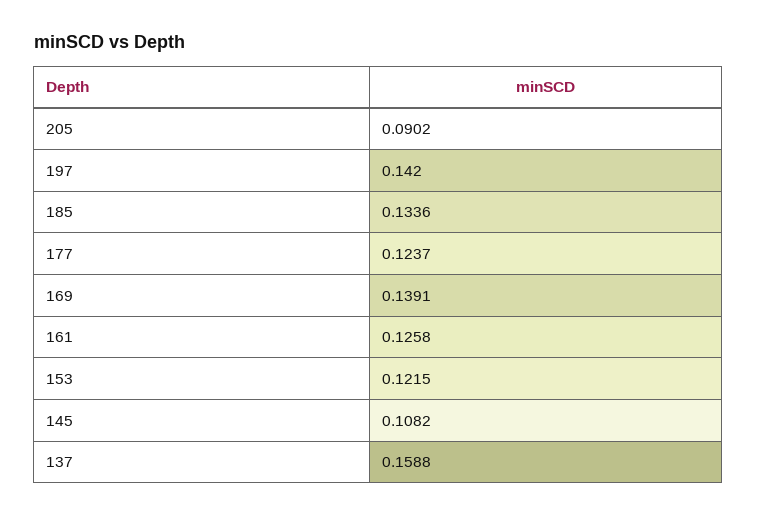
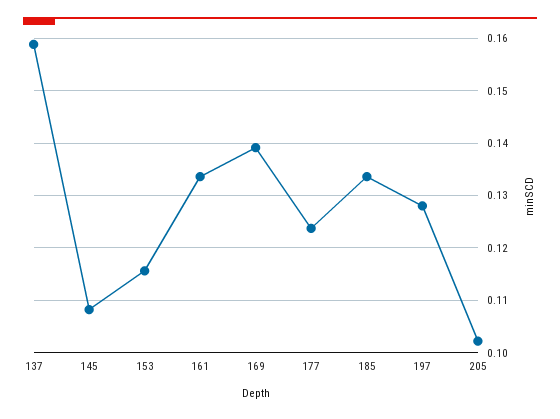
205: 0.0902 -> 0.102
197: 0.142 -> 0.128
161: 0.1258 -> 0.134
153: 0.1215 -> 0.116

